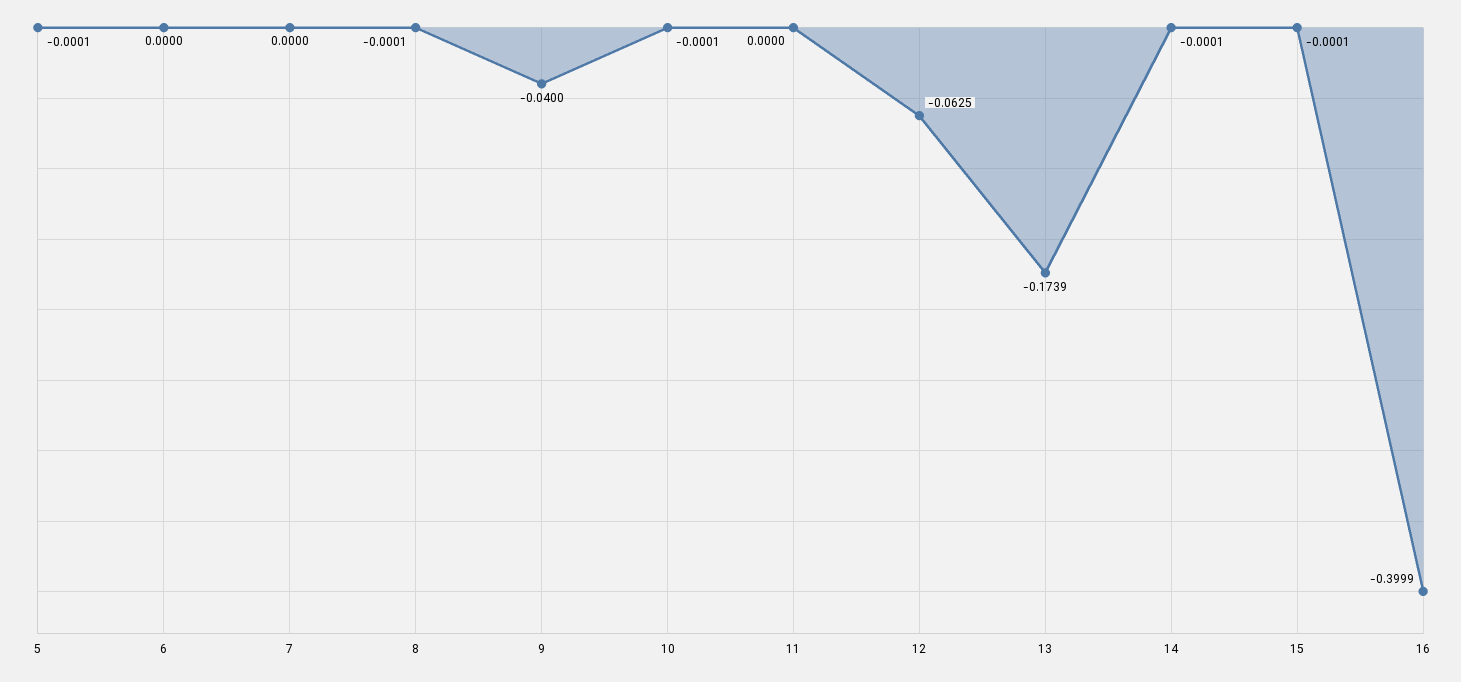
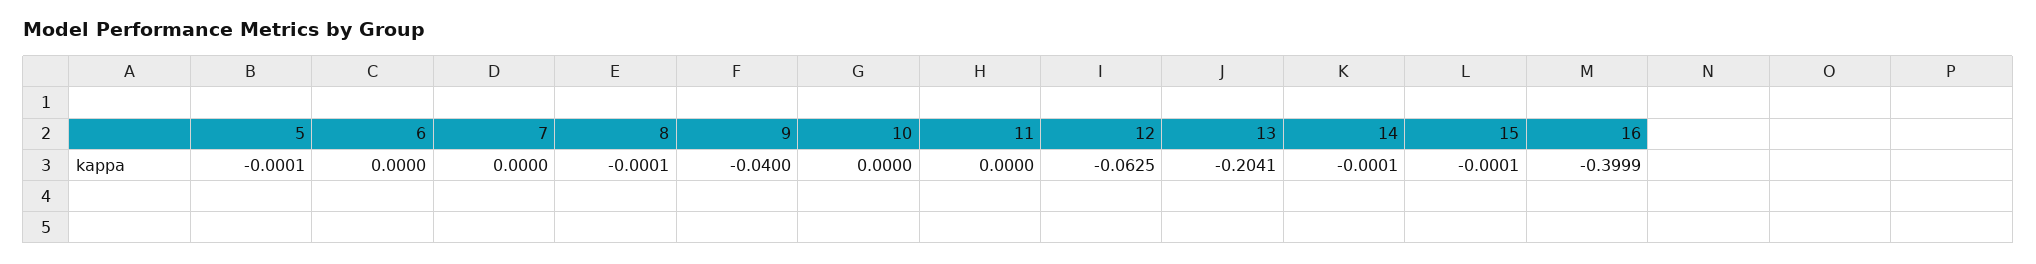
10: -0.0001 -> 0
13: -0.1739 -> -0.2041

